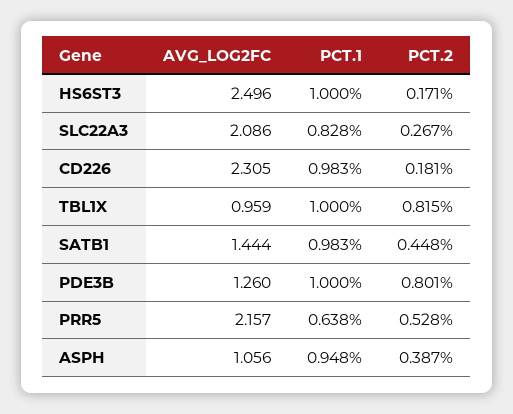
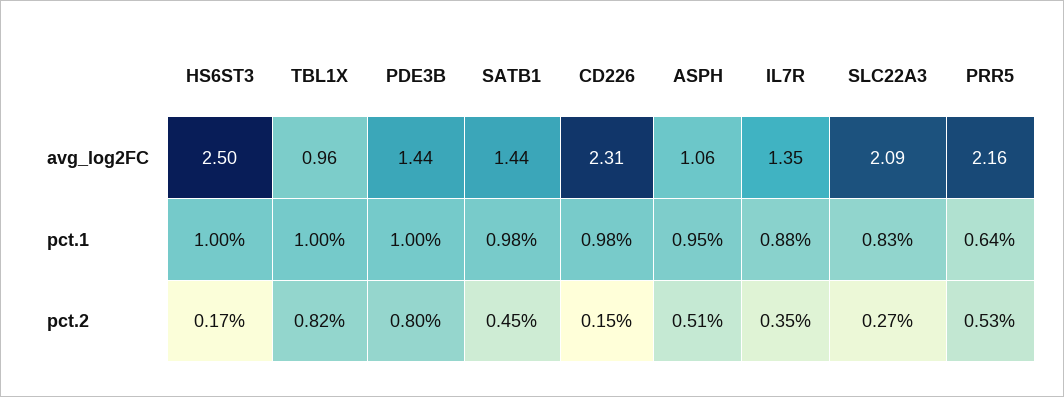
PCT.2, CD226: 0.181 -> 0.15
AVG_LOG2FC, PDE3B: 1.26 -> 1.44
PCT.2, ASPH: 0.387 -> 0.51
AVG_LOG2FC, IL7R: none -> 1.35
PCT.1, IL7R: none -> 0.88
PCT.2, IL7R: none -> 0.35

